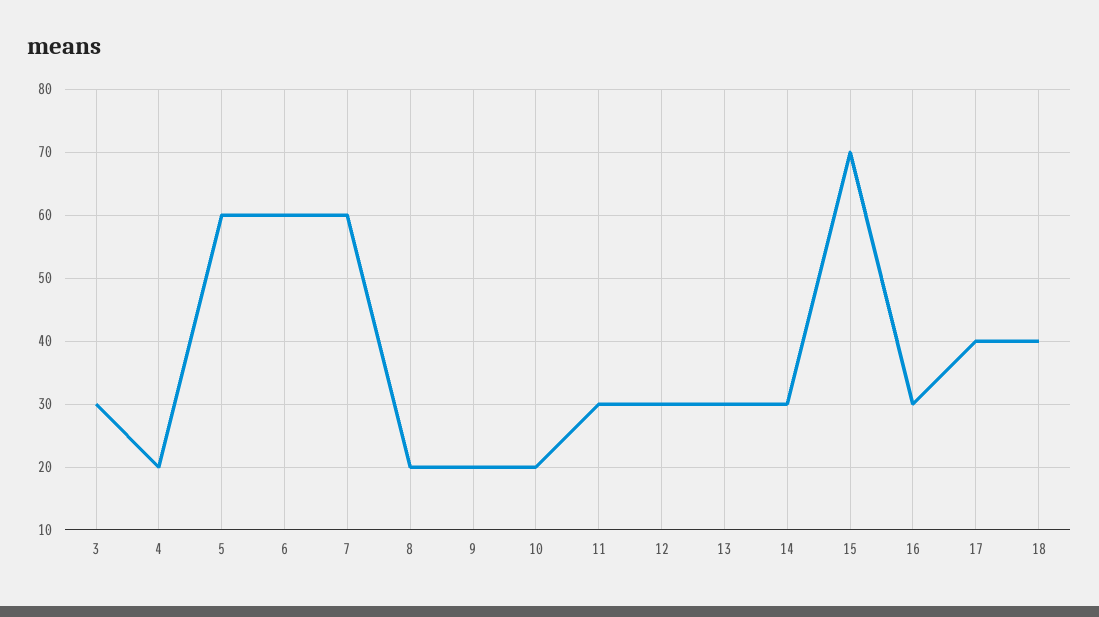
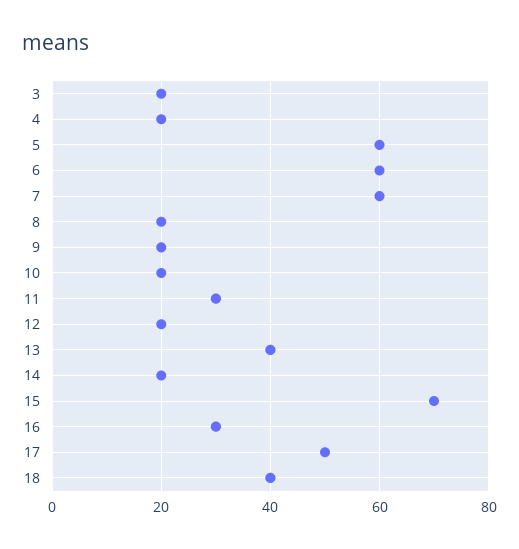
3: 30 -> 20
12: 30 -> 20
13: 30 -> 40
14: 30 -> 20
17: 40 -> 50

